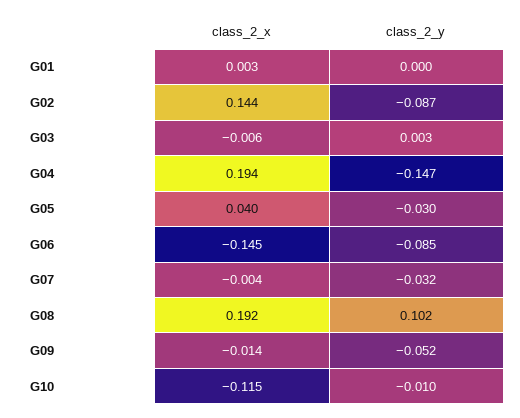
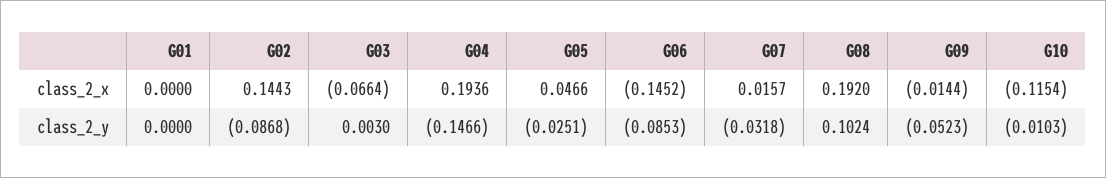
class_2_x, G01: 0.003 -> 0
class_2_x, G03: -0.006 -> -0.0664
class_2_x, G05: 0.04 -> 0.0466
class_2_y, G05: -0.03 -> -0.0251
class_2_x, G07: -0.004 -> 0.0157

